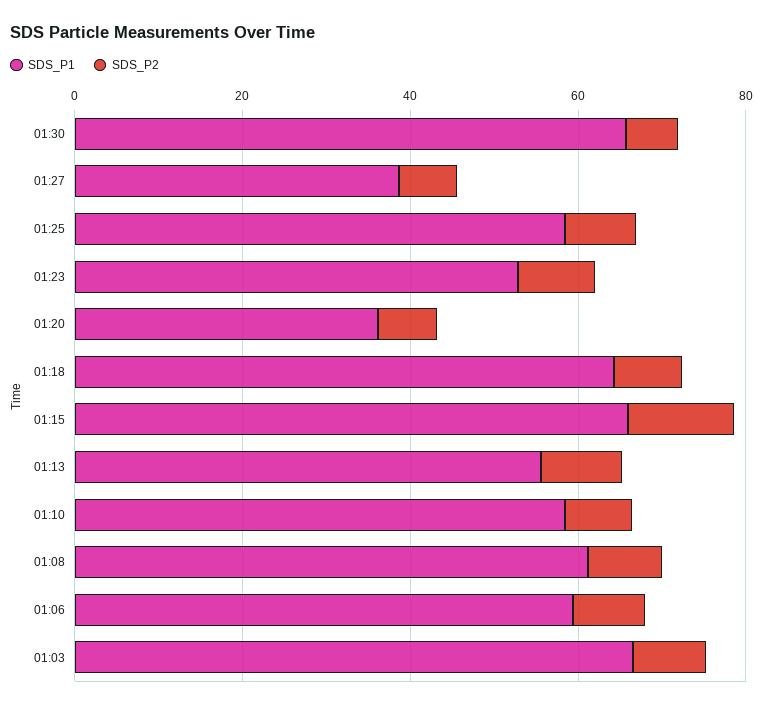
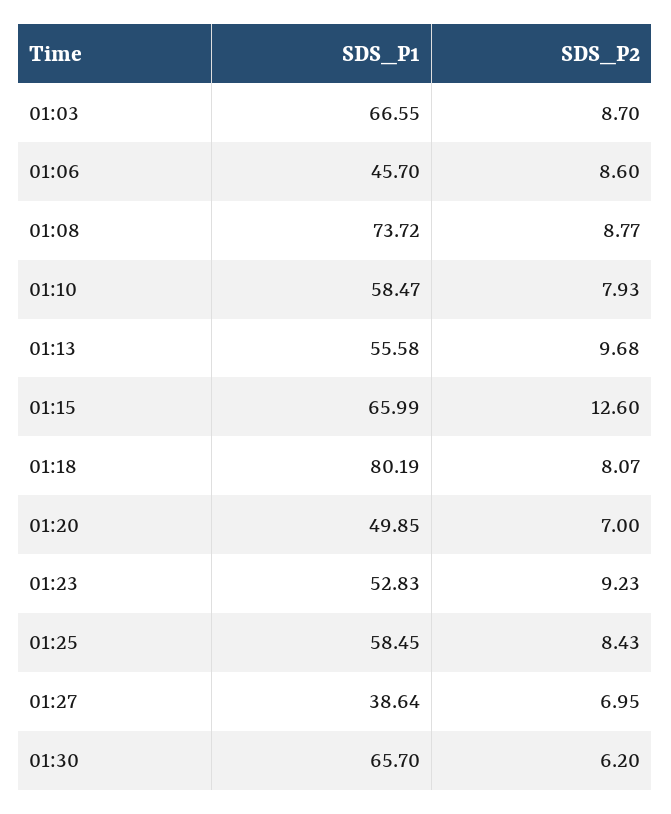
SDS_P1, 01:20: 35 -> 49.85
SDS_P1, 01:18: 65 -> 80.19
SDS_P1, 01:08: 60 -> 73.72
SDS_P1, 01:06: 60 -> 45.7

